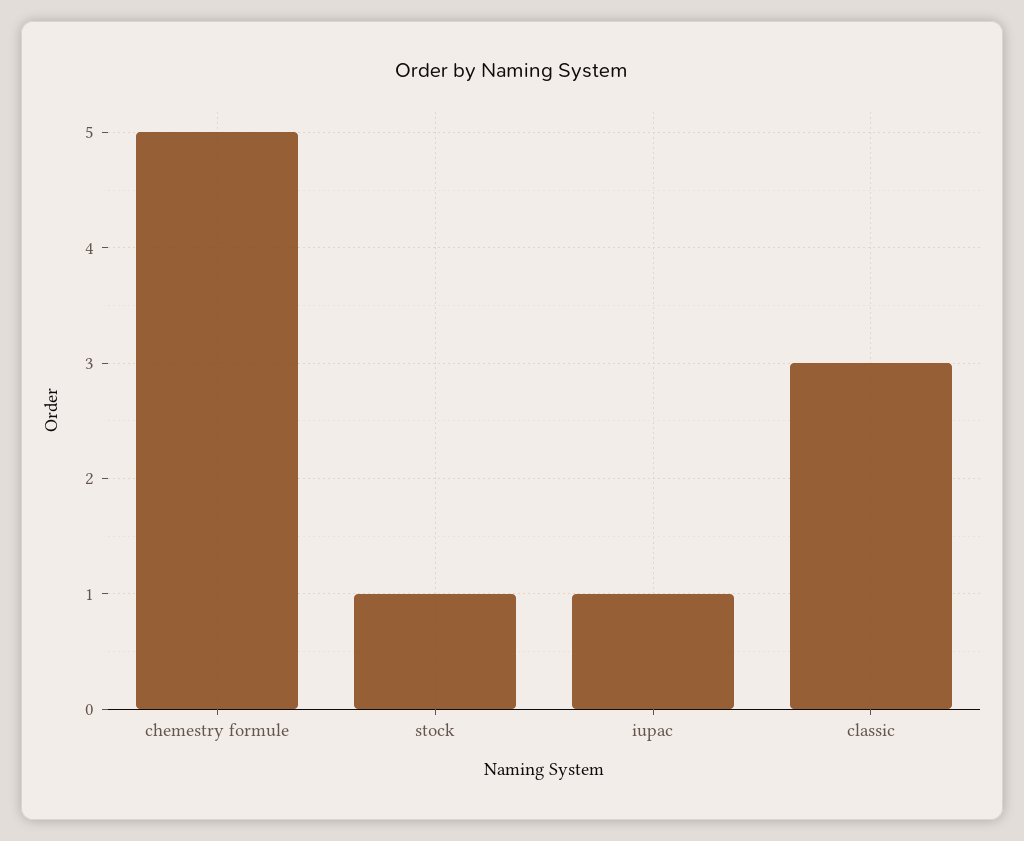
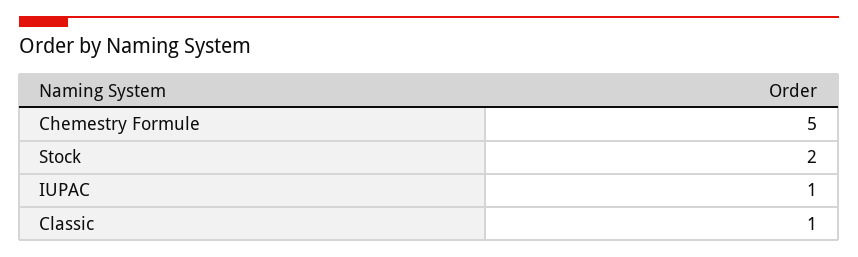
stock: 1 -> 2
classic: 3 -> 1

